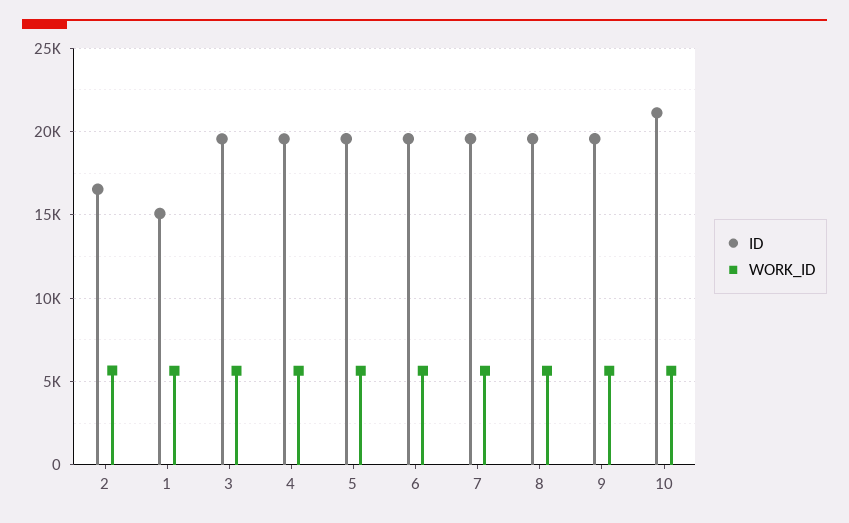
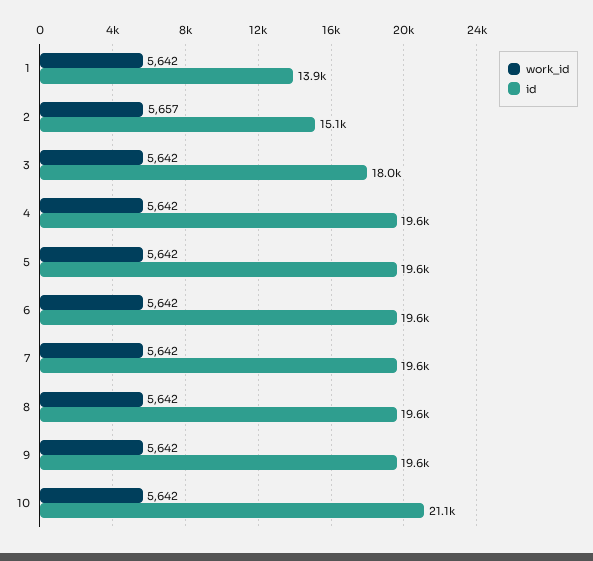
ID, 2: 16500 -> 15100
ID, 1: 15000 -> 13900
ID, 3: 19500 -> 18000

